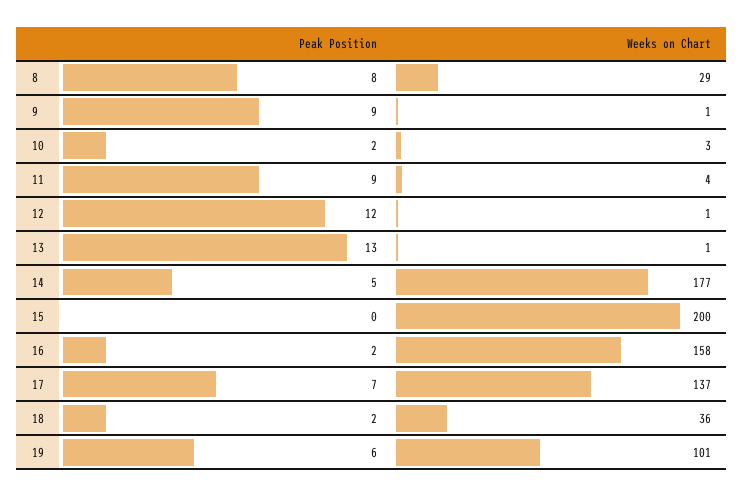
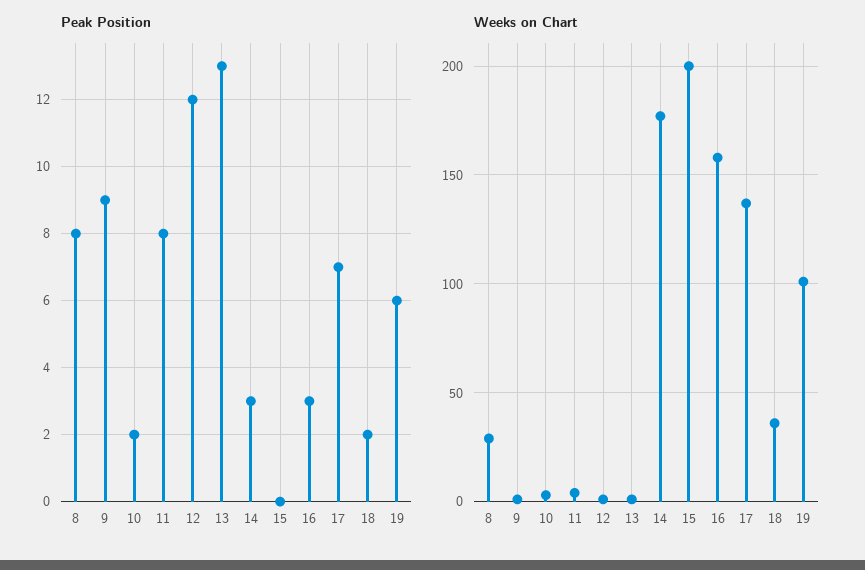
Peak Position, 11: 9 -> 8
Peak Position, 14: 5 -> 3
Peak Position, 16: 2 -> 3

